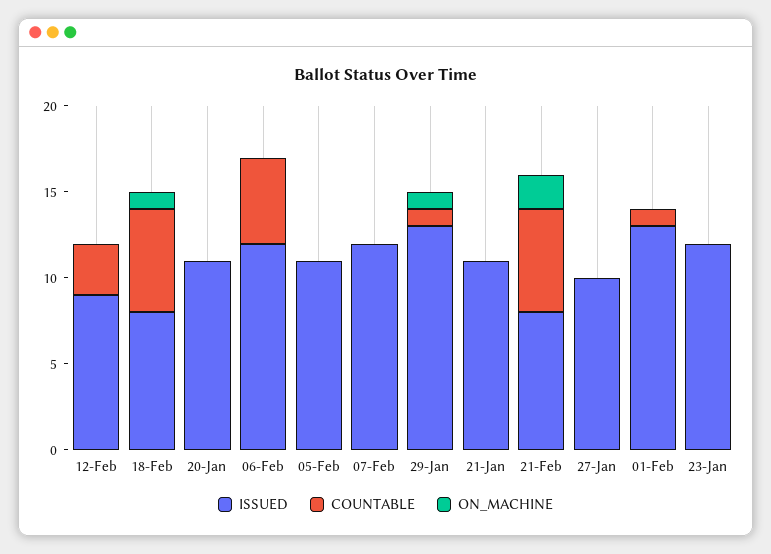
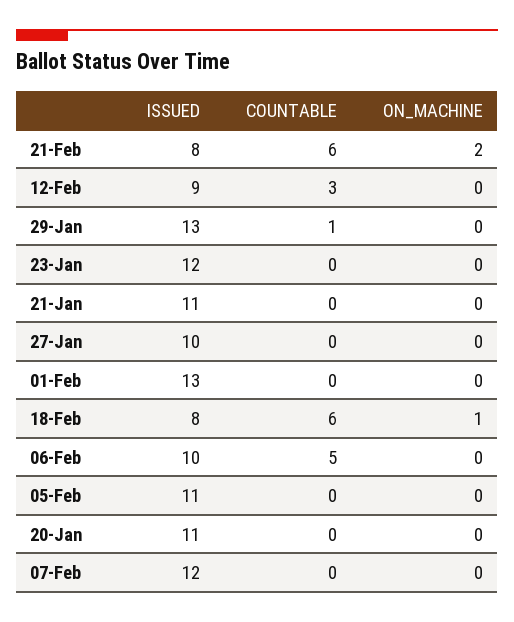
ISSUED, 06-Feb: 12 -> 10
ON_MACHINE, 29-Jan: 1 -> 0
COUNTABLE, 01-Feb: 1 -> 0

